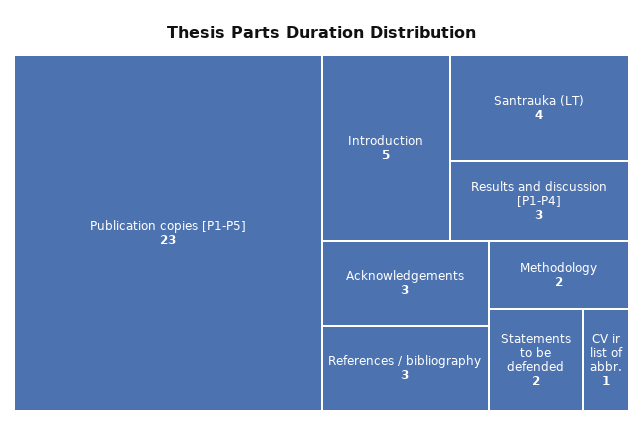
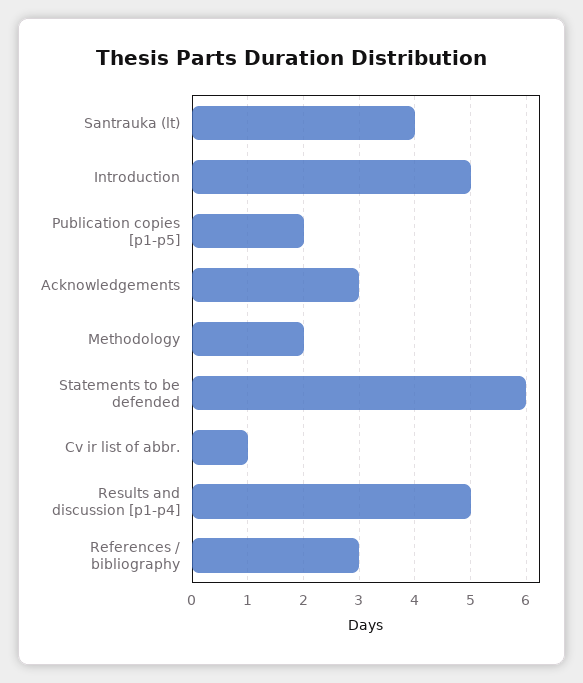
Publication copies [P1-P5]: 23 -> 2
Results and discussion [P1-P4]: 3 -> 5
Statements to be defended: 2 -> 6

